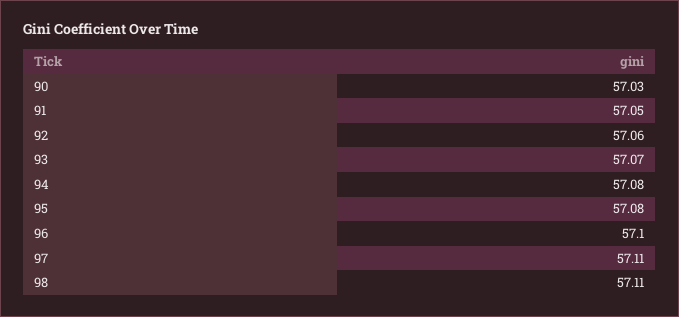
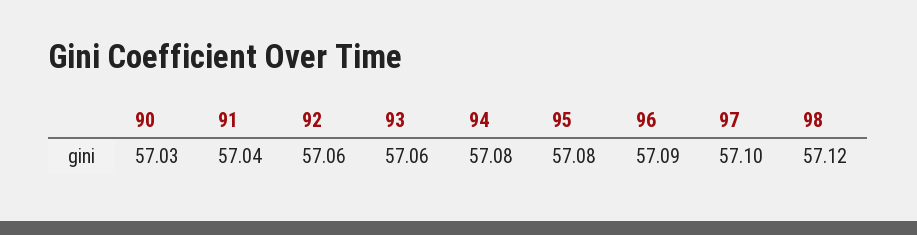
91: 57.05 -> 57.04
93: 57.07 -> 57.06
96: 57.1 -> 57.09
97: 57.11 -> 57.1
98: 57.11 -> 57.12

